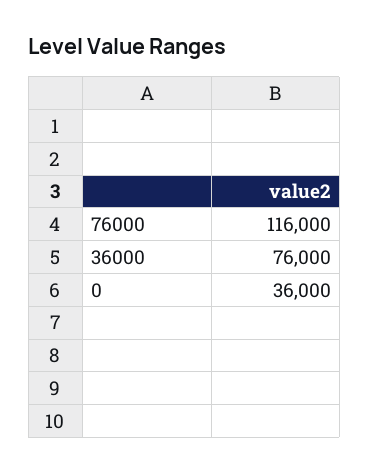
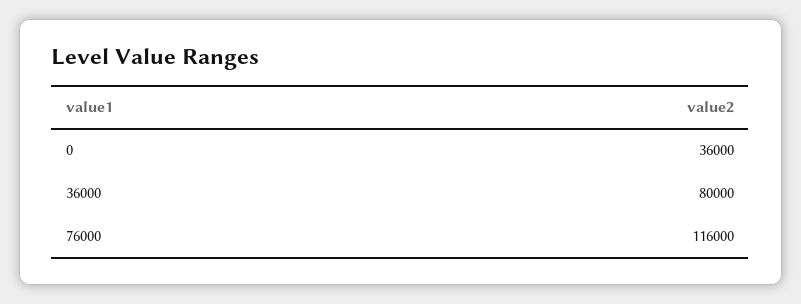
36000: 76000 -> 80000

